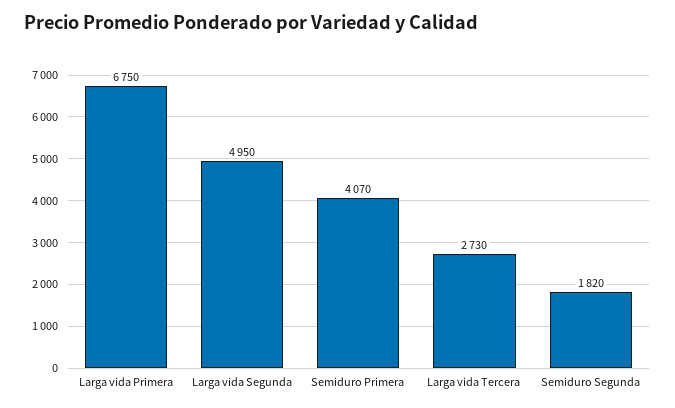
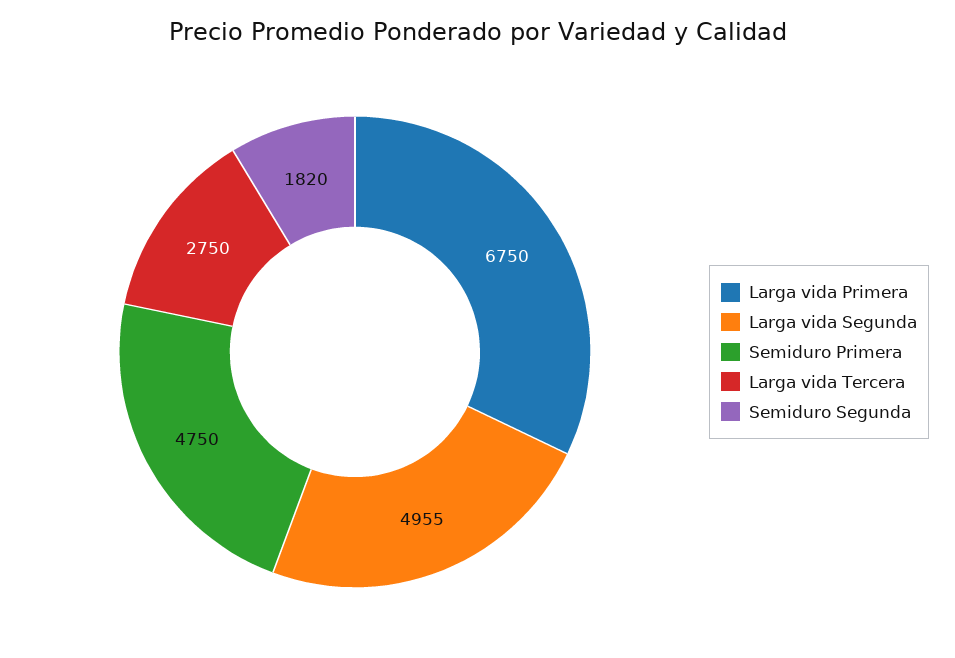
Larga vida Segunda: 4950 -> 4955
Semiduro Primera: 4070 -> 4750
Larga vida Tercera: 2730 -> 2750

